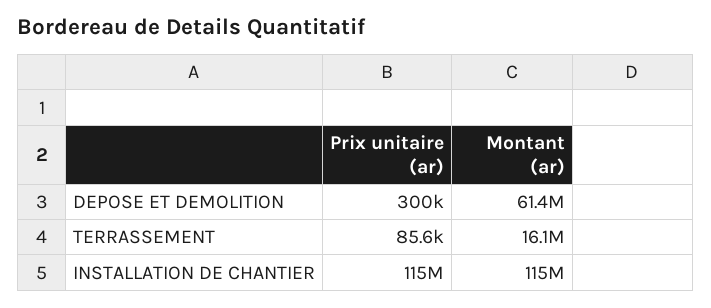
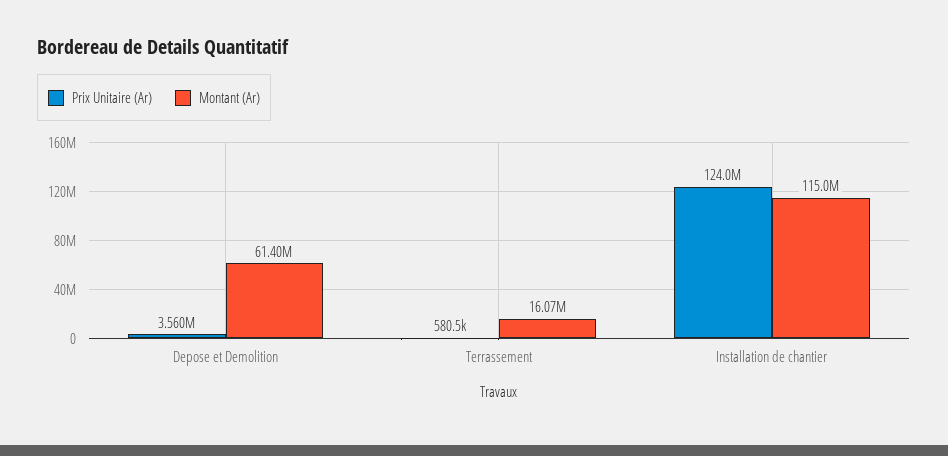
Prix unitaire (ar), DEPOSE ET DEMOLITION: 300000 -> 3560000
Prix unitaire (ar), TERRASSEMENT: 85600 -> 580500
Prix unitaire (ar), INSTALLATION DE CHANTIER: 115000000 -> 124000000

